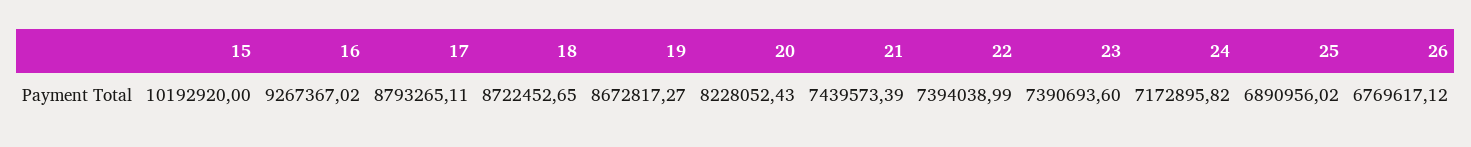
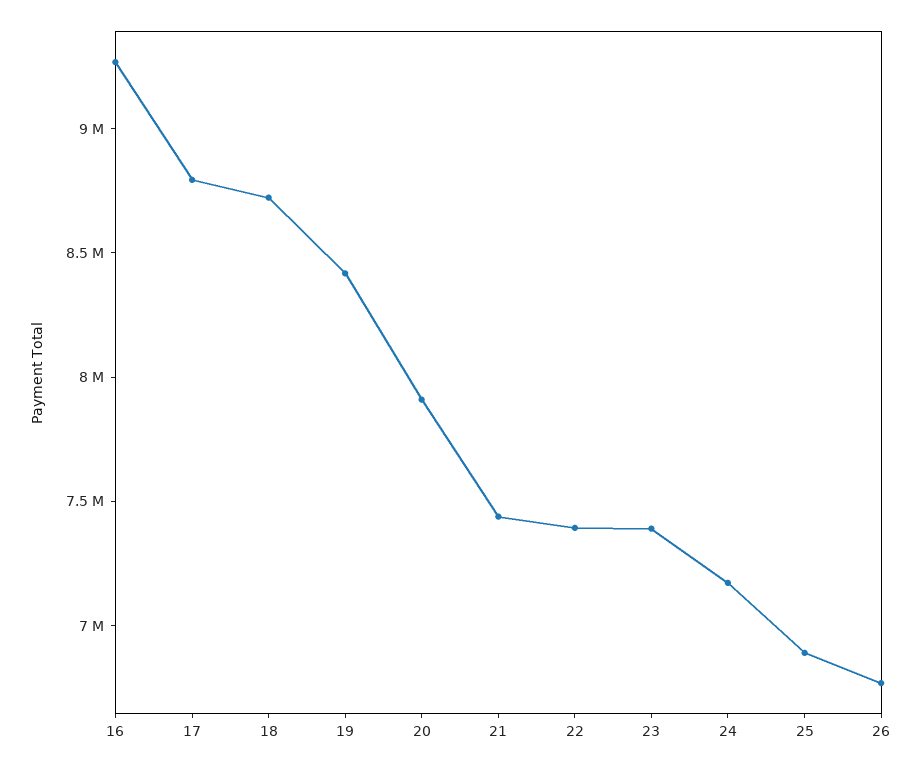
15: 10192920 -> none
19: 8672817.27 -> 8400000
20: 8228052.43 -> 7900000

